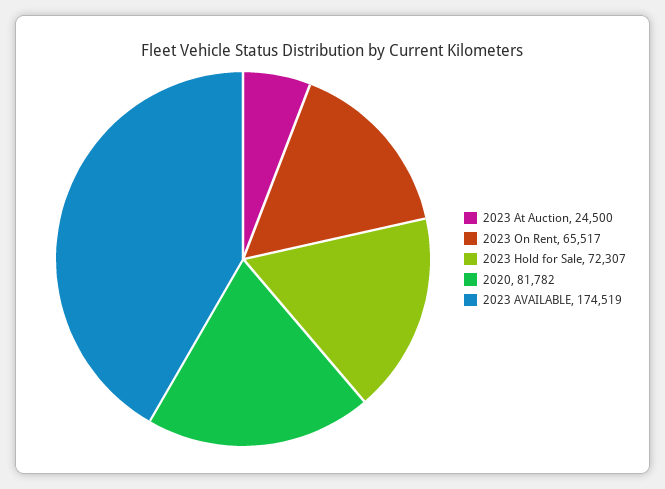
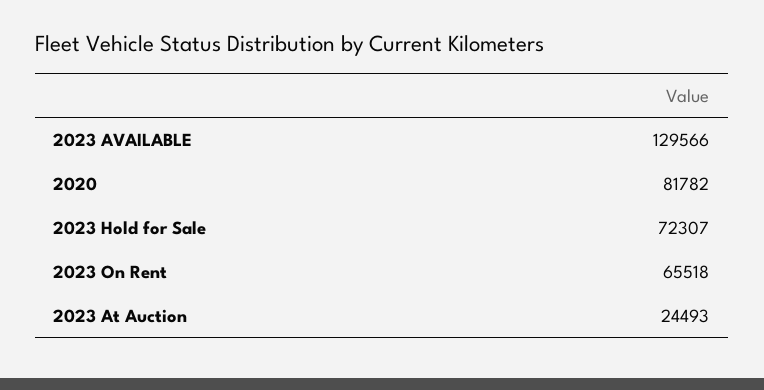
2023 At Auction: 24500 -> 24493
2023 On Rent: 65517 -> 65518
2023 AVAILABLE: 174519 -> 129566

